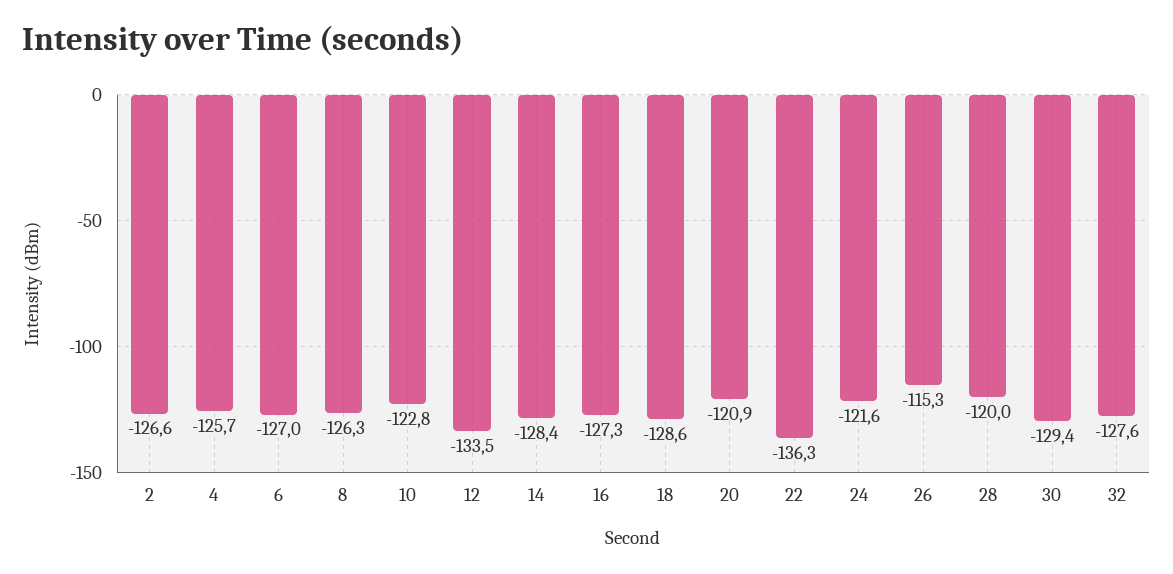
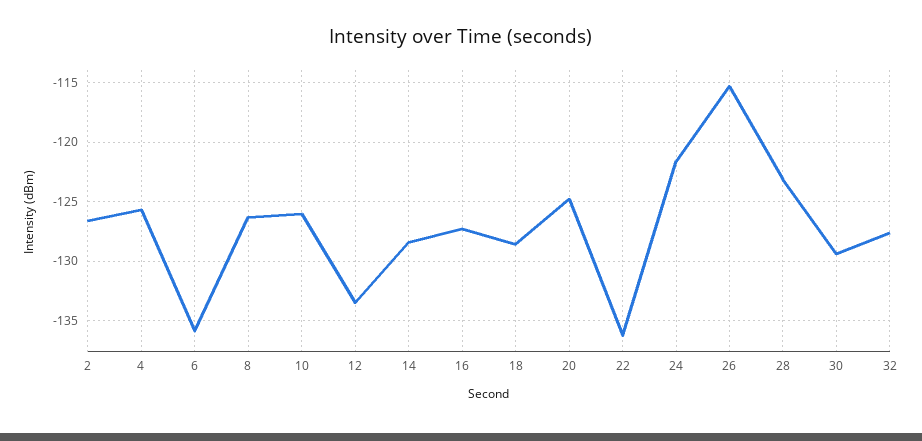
6: -127 -> -136
10: -122.8 -> -126
20: -120.9 -> -125
28: -120 -> -123

